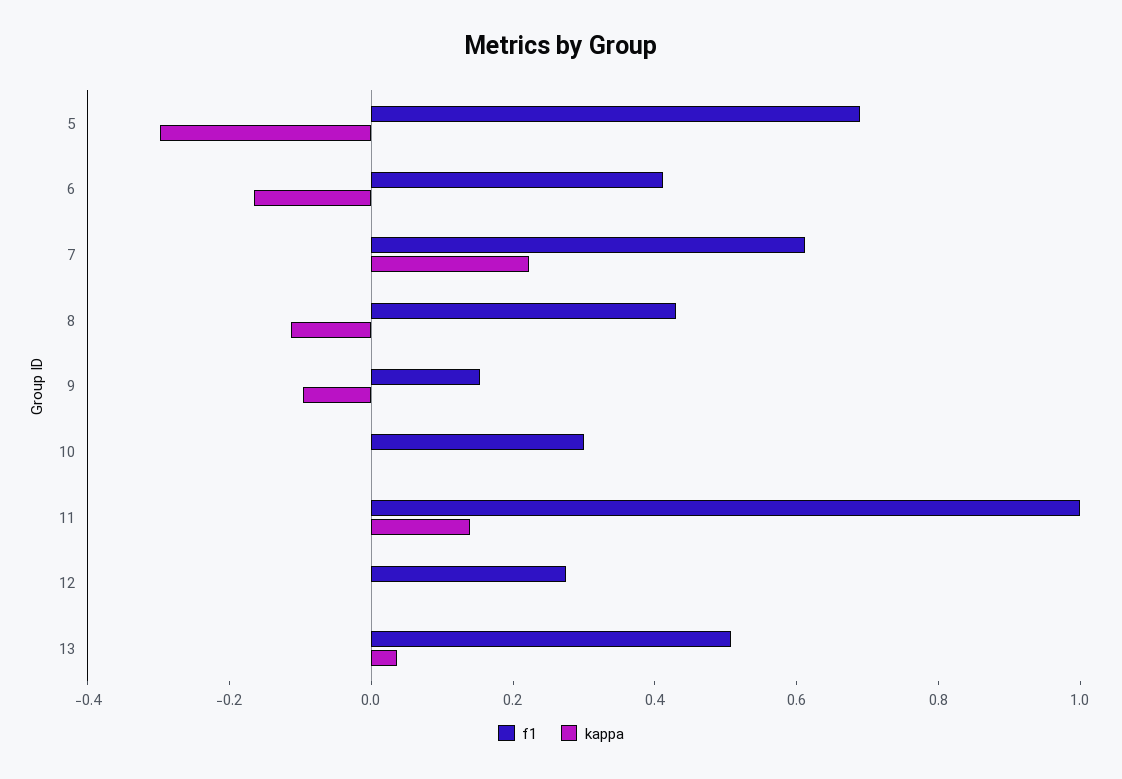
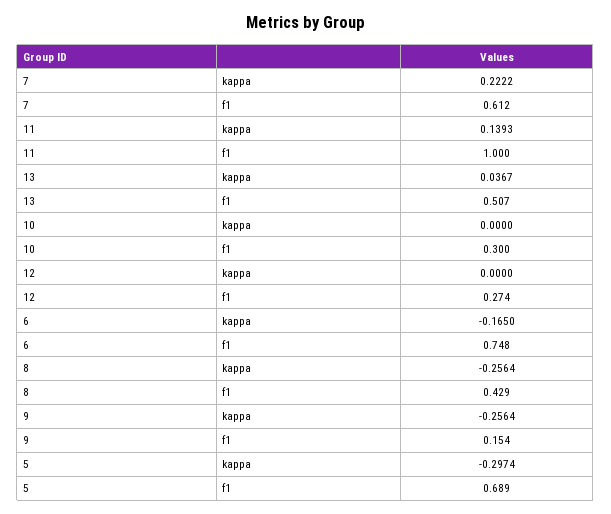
f1, 6: 0.4 -> 0.748
kappa, 8: -0.1 -> -0.2564
kappa, 9: -0.1 -> -0.2564

